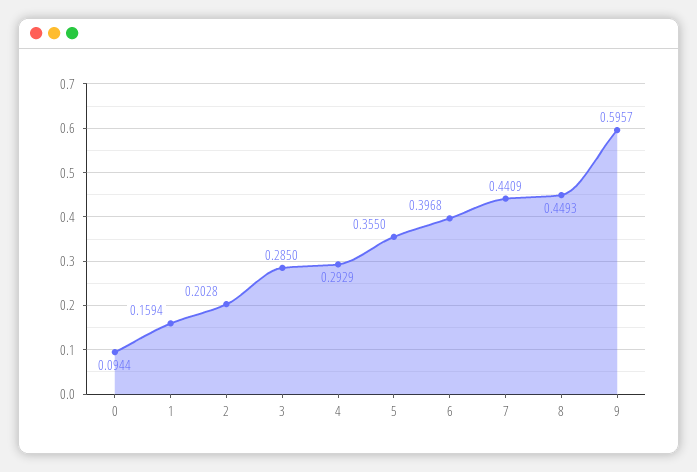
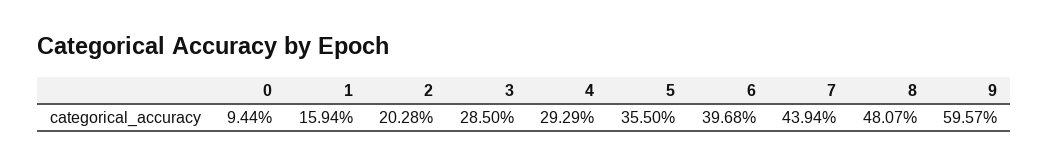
7: 0.4409 -> 0.4394
8: 0.4493 -> 0.4807

